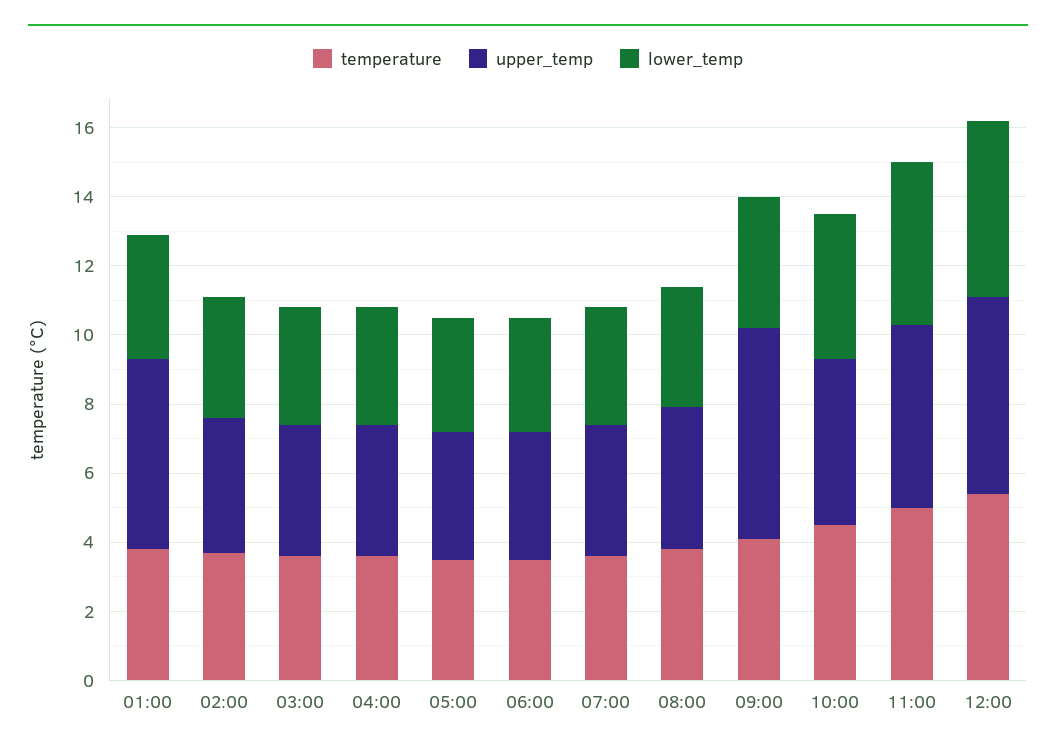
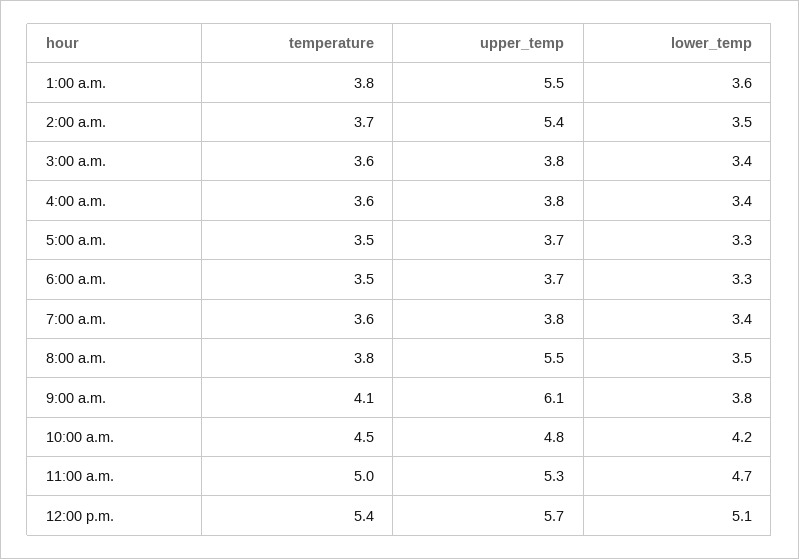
upper_temp, 02:00: 4 -> 5.4
upper_temp, 08:00: 4 -> 5.5

